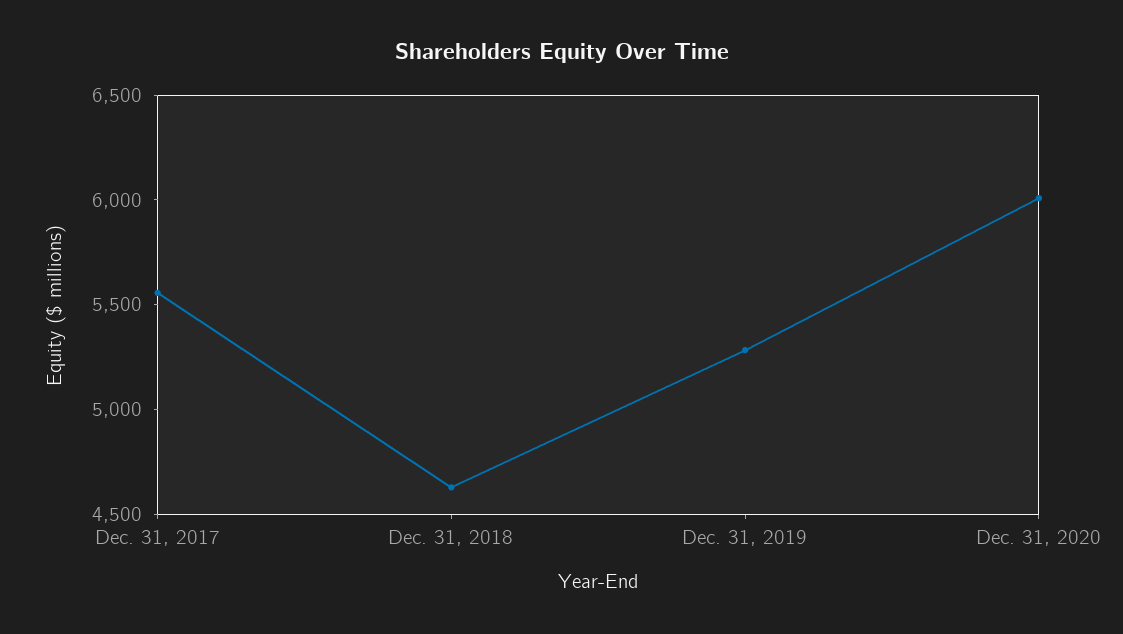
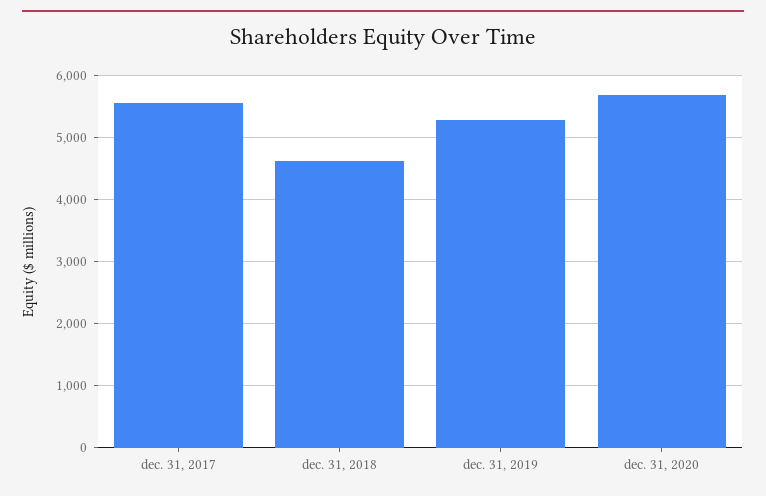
Dec. 31, 2020: 6000 -> 5700

